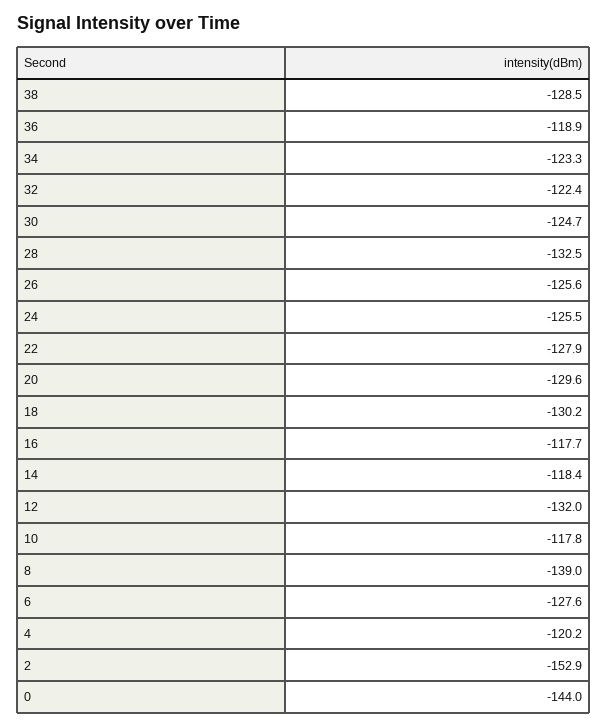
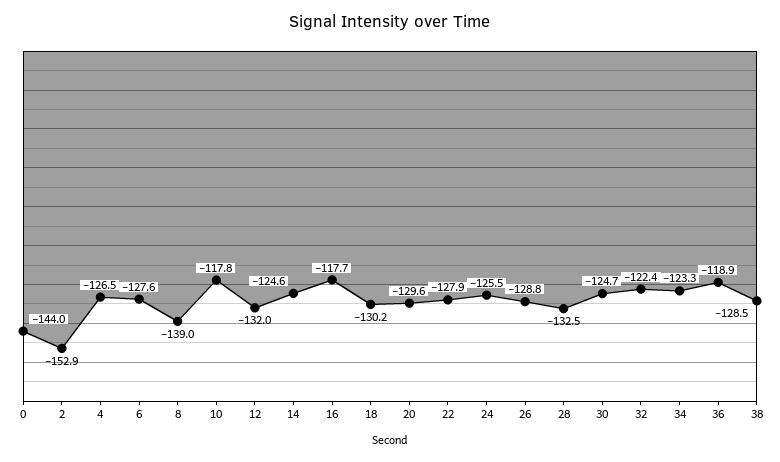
26: -125.6 -> -128.8
14: -118.4 -> -124.6
4: -120.2 -> -126.5

